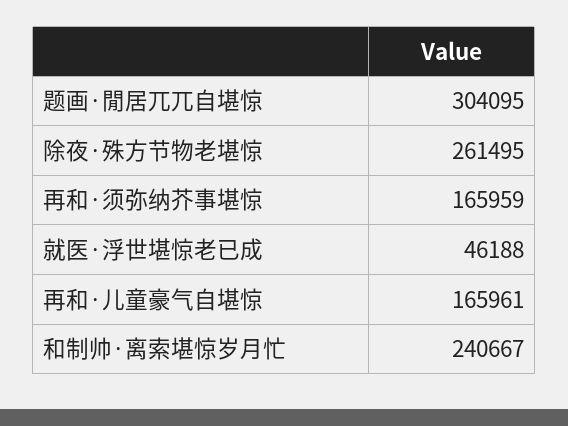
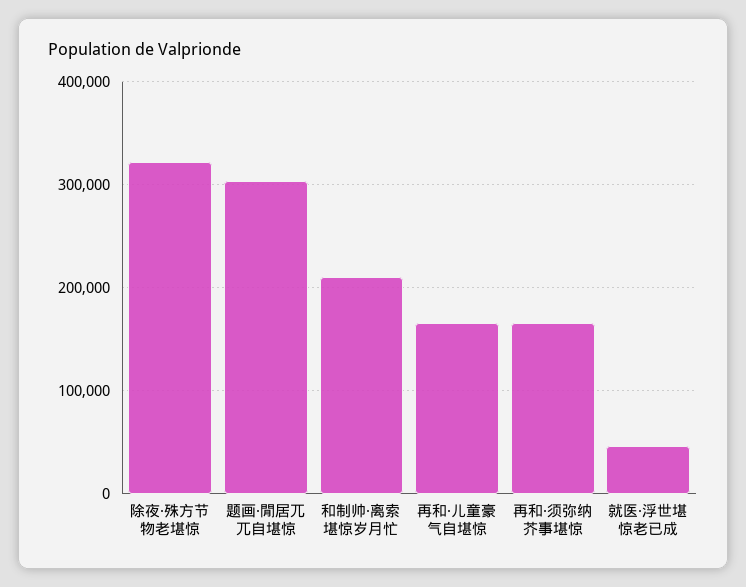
除夜·殊方节物老堪惊: 261495 -> 320000
和制帅·离索堪惊岁月忙: 240667 -> 210000

